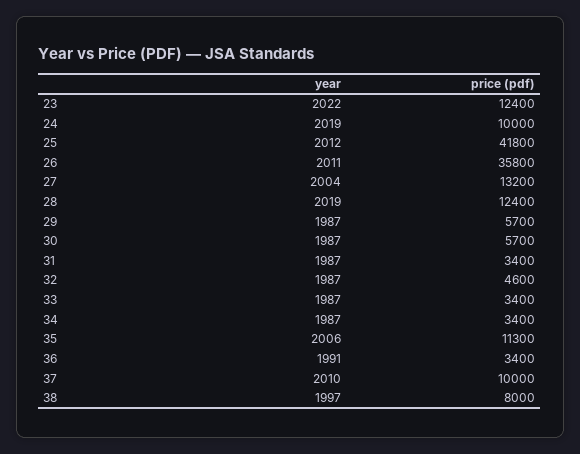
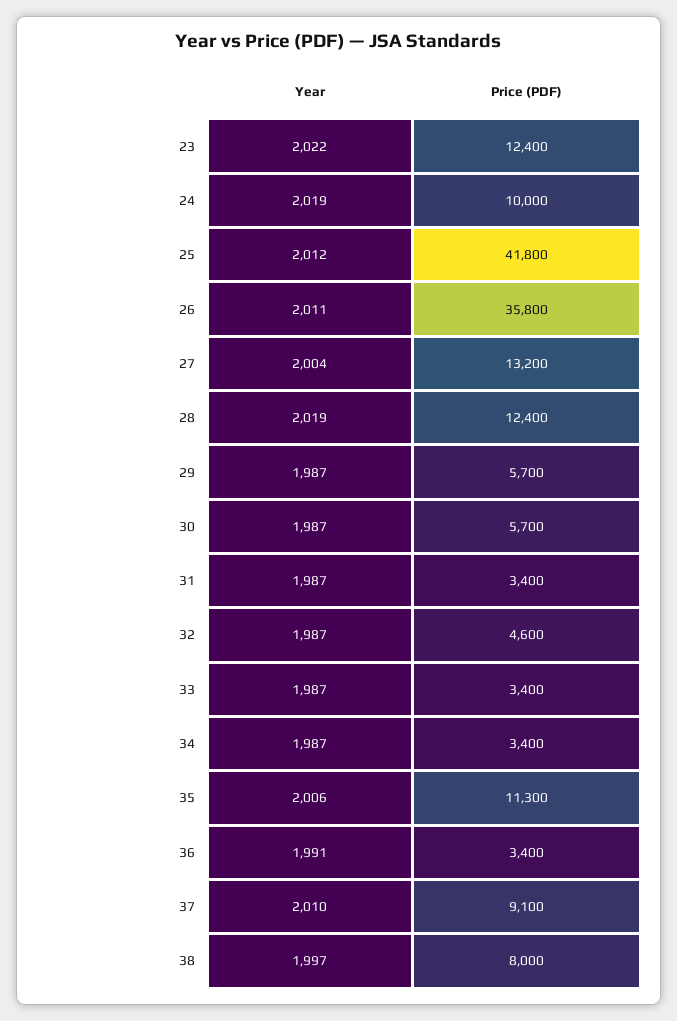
price (pdf), 37: 10000 -> 9100

